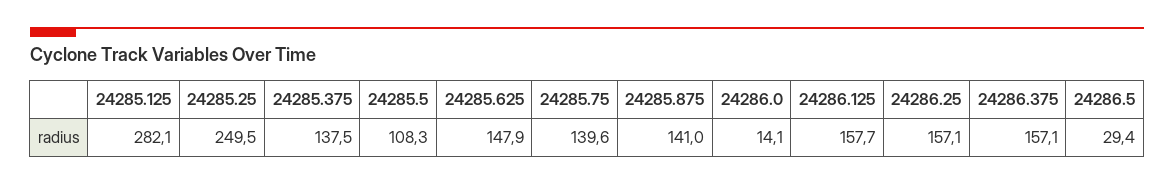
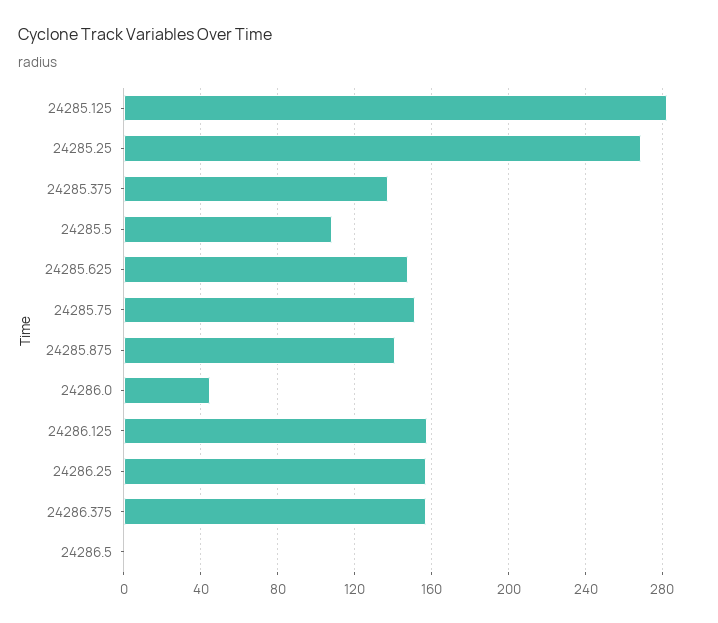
24285.25: 249.5 -> 270
24285.75: 139.6 -> 150
24286.0: 14.1 -> 45
24286.5: 29.4 -> 0

